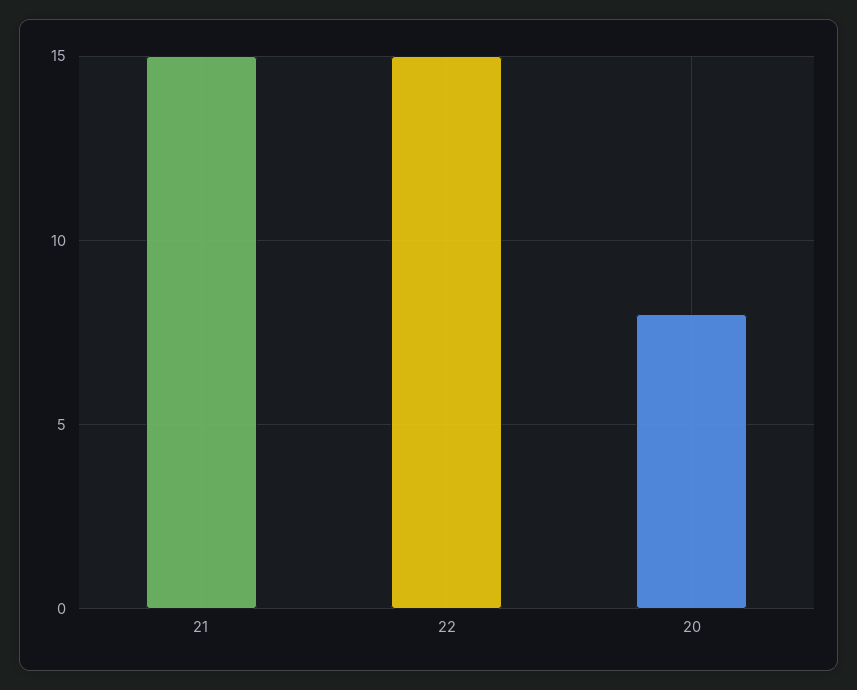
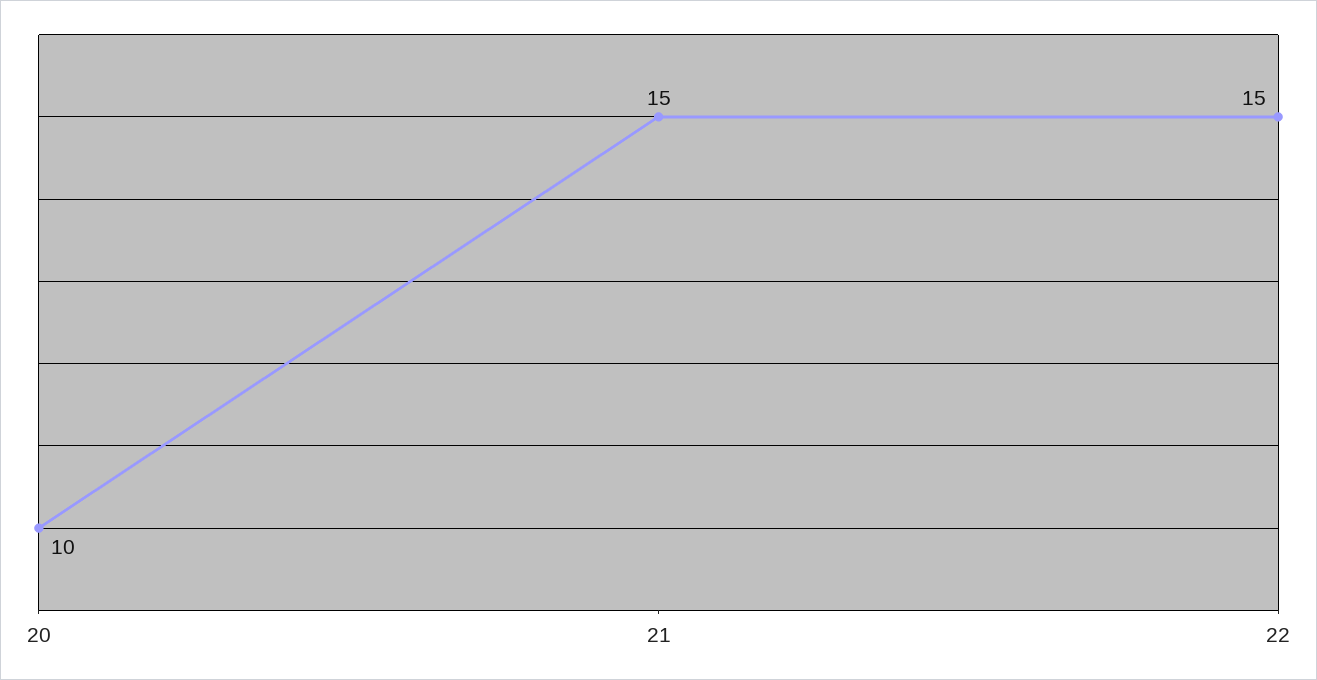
20: 8 -> 10

